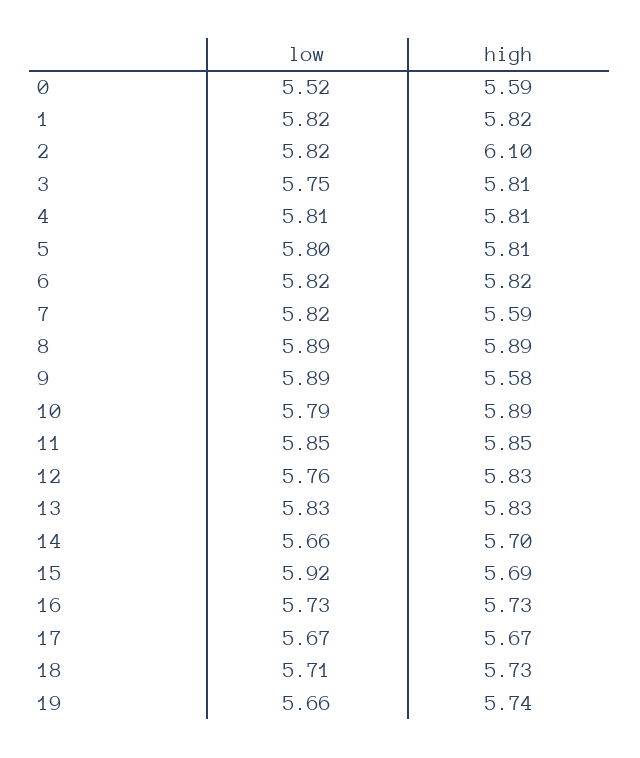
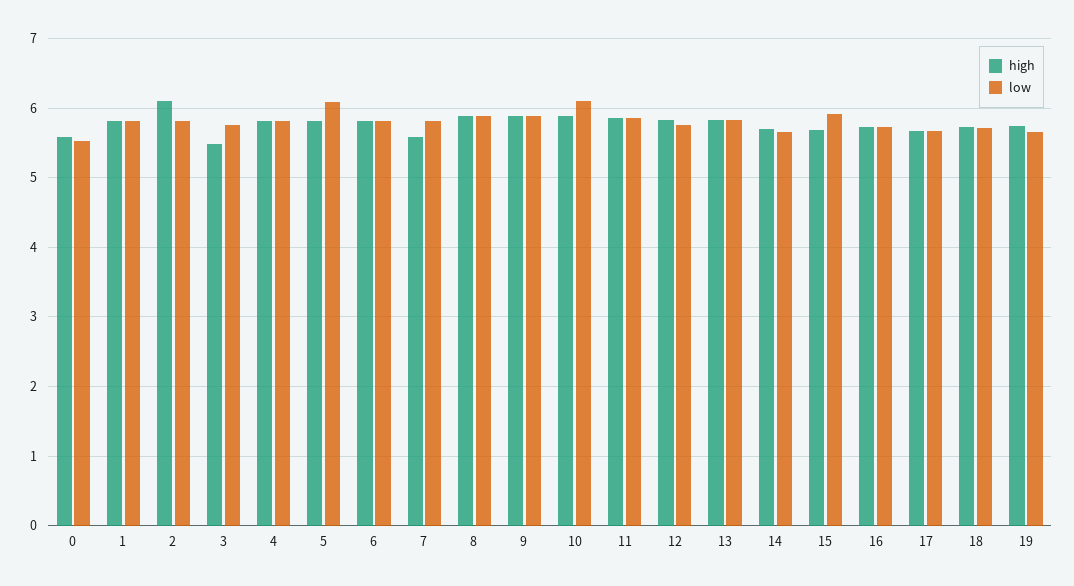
high, 3: 5.81 -> 5.5
low, 5: 5.8 -> 6.1
high, 9: 5.58 -> 5.9
low, 10: 5.79 -> 6.1

